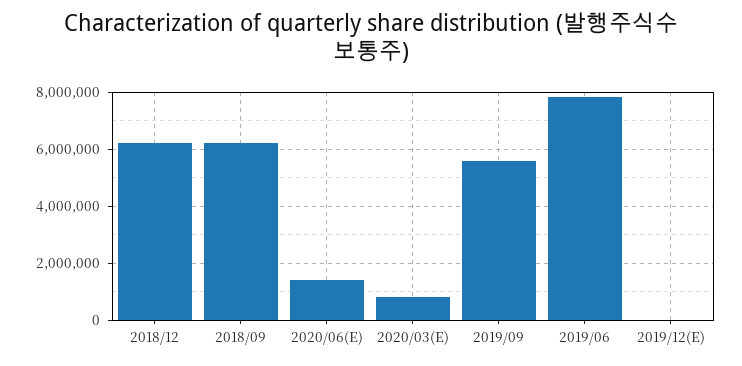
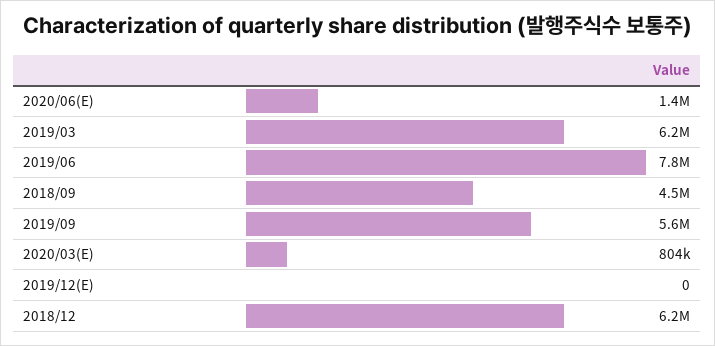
2018/09: 6250000 -> 4500000
2019/03: none -> 6200000

